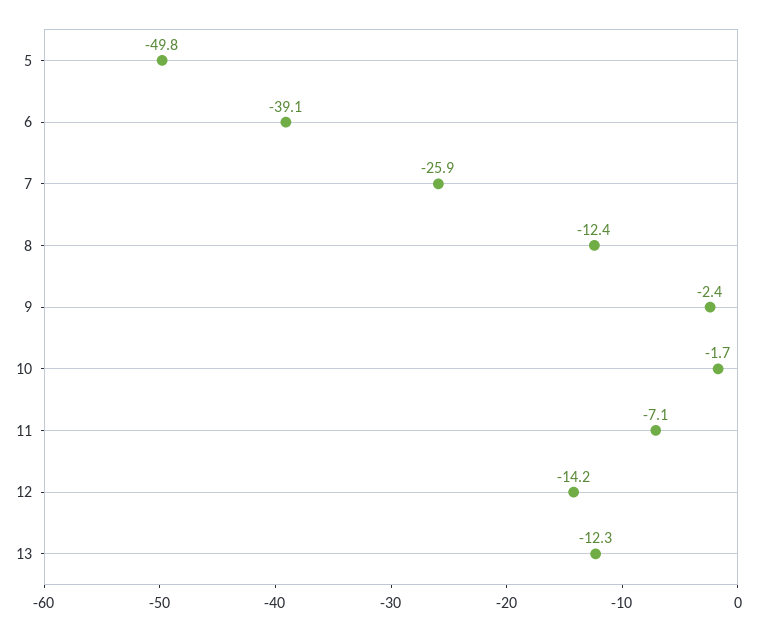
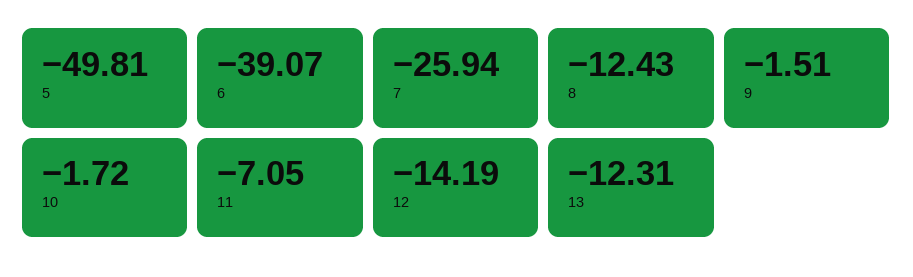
9: -2.4 -> -1.51

